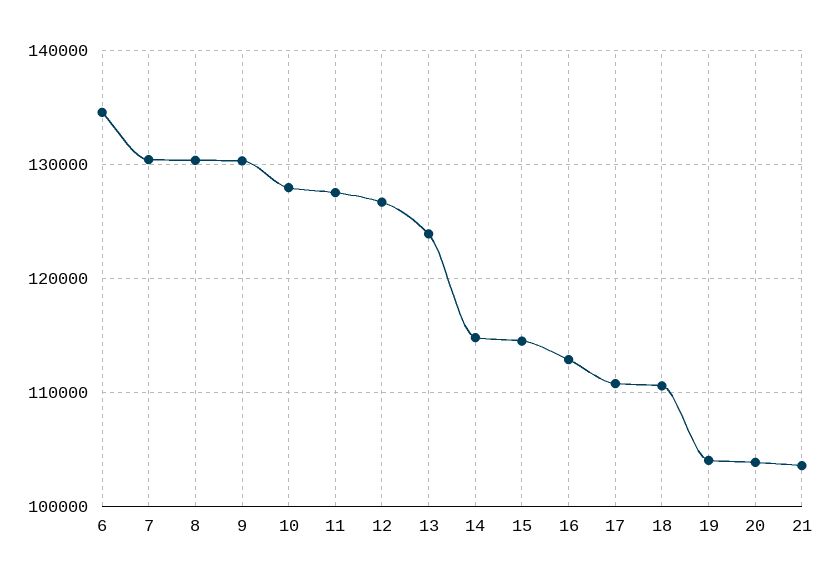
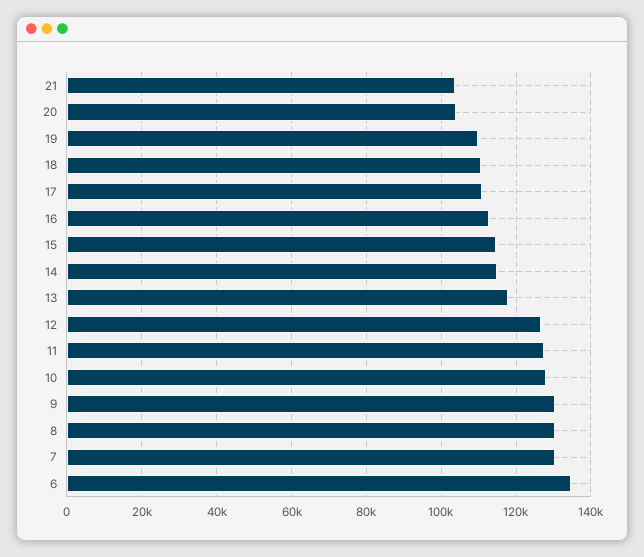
13: 124000 -> 118000
19: 104000 -> 110000

